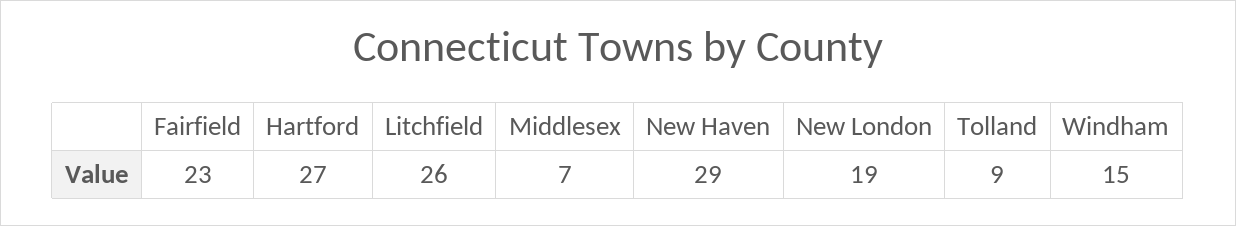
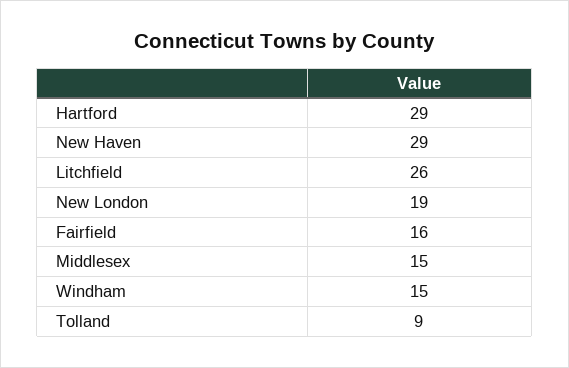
Fairfield: 23 -> 16
Hartford: 27 -> 29
Middlesex: 7 -> 15

